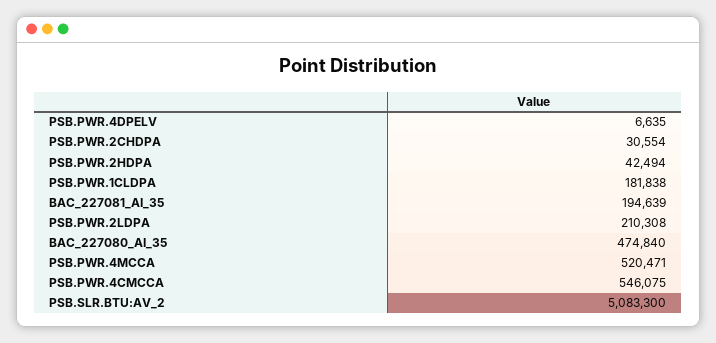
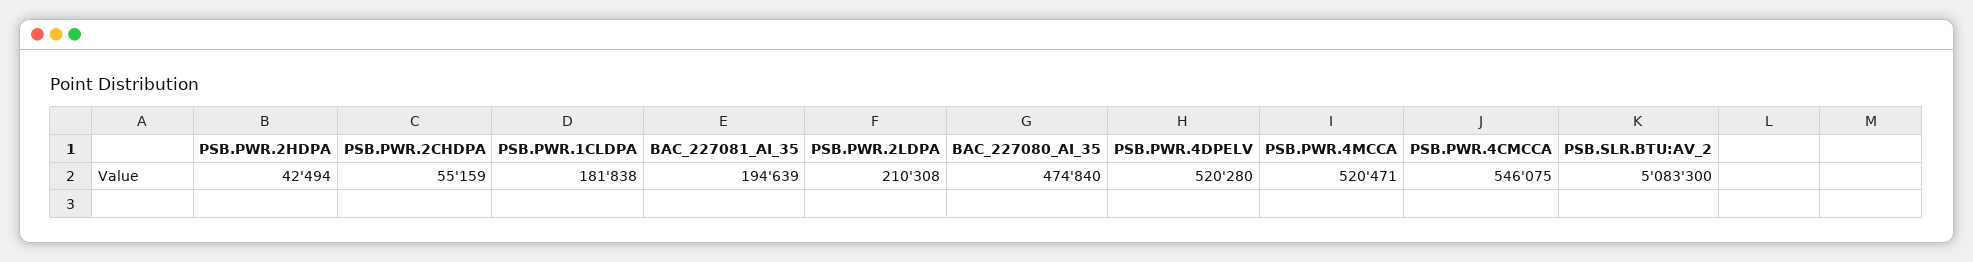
PSB.PWR.4DPELV: 6635 -> 520280
PSB.PWR.2CHDPA: 30554 -> 55159

